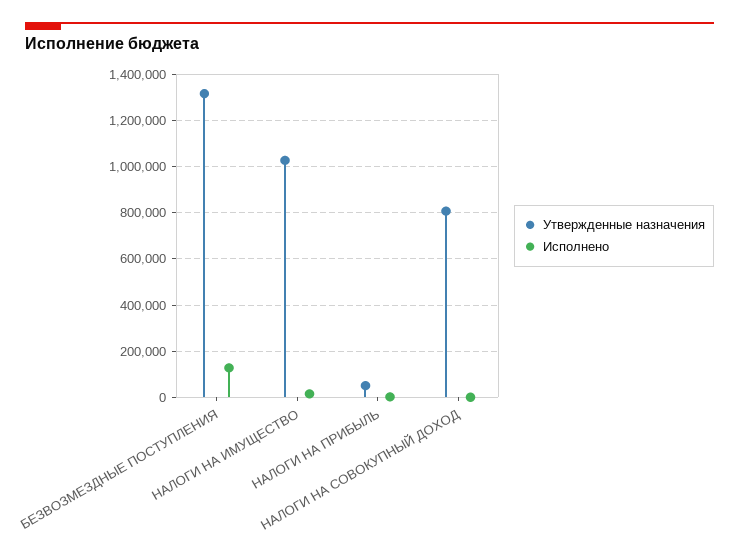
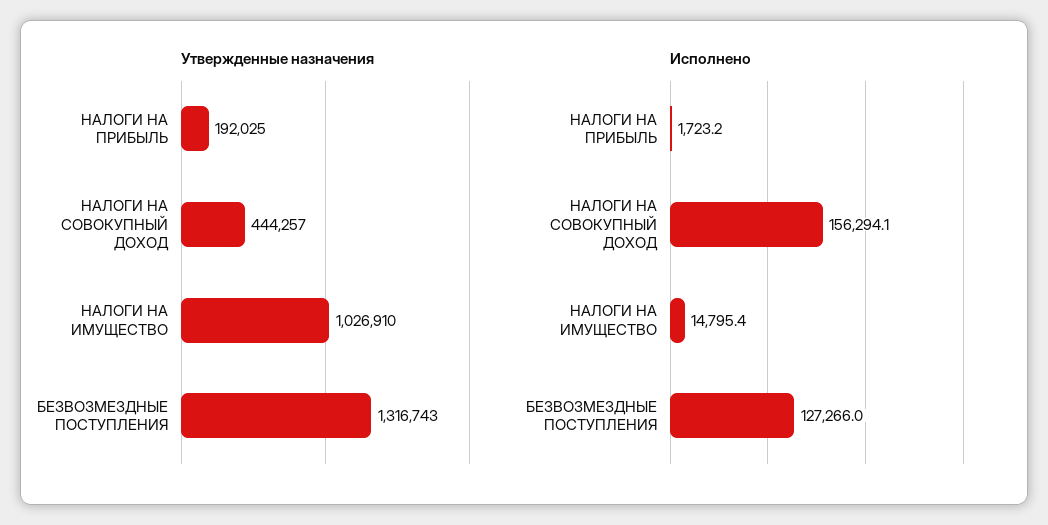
Утвержденные назначения, НАЛОГИ НА ПРИБЫЛЬ: 50000 -> 192025
Утвержденные назначения, НАЛОГИ НА СОВОКУПНЫЙ ДОХОД: 800000 -> 444257
Исполнено, НАЛОГИ НА СОВОКУПНЫЙ ДОХОД: 0 -> 156294.1

